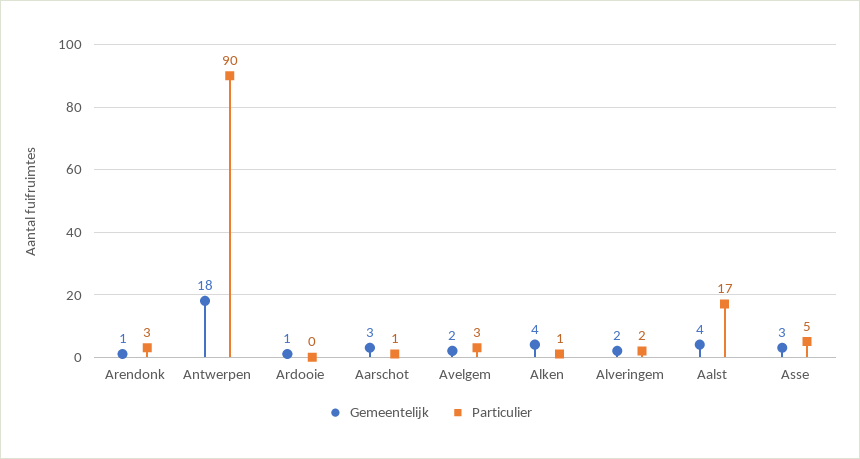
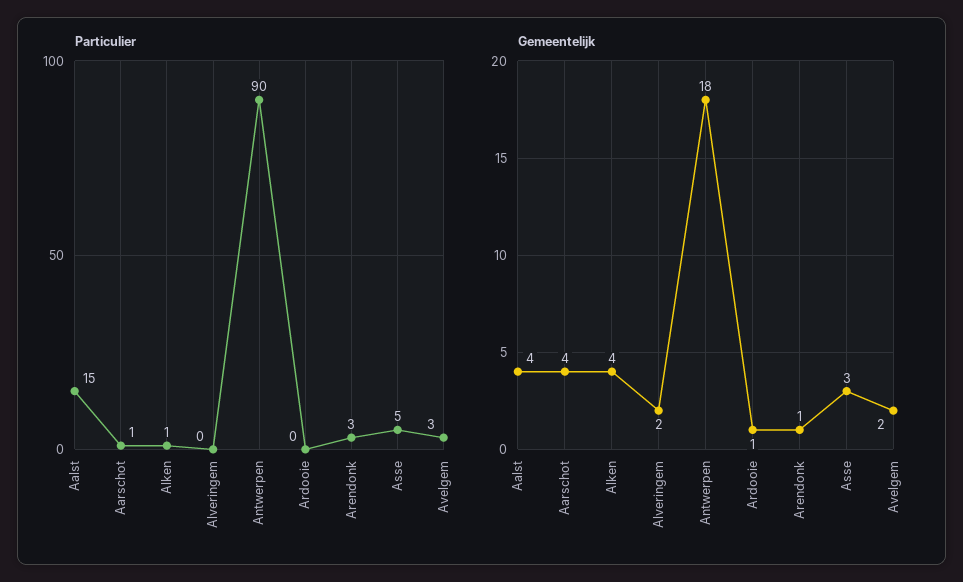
Gemeentelijk, Aarschot: 3 -> 4
Particulier, Alveringem: 2 -> 0
Particulier, Aalst: 17 -> 15

